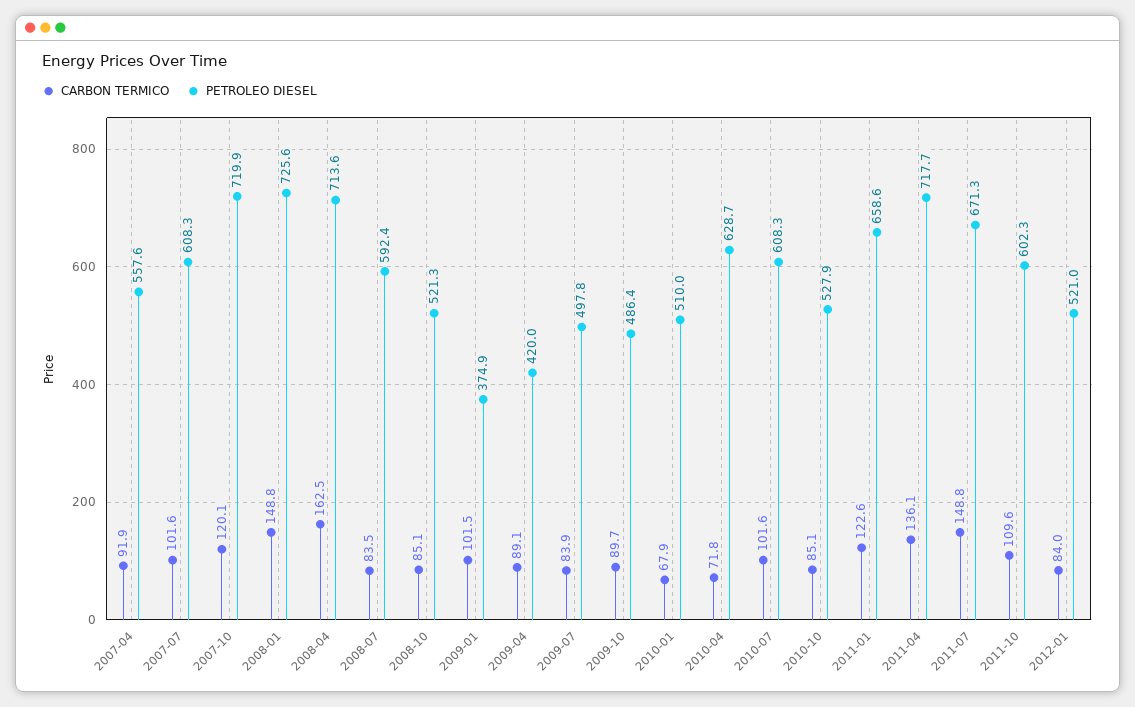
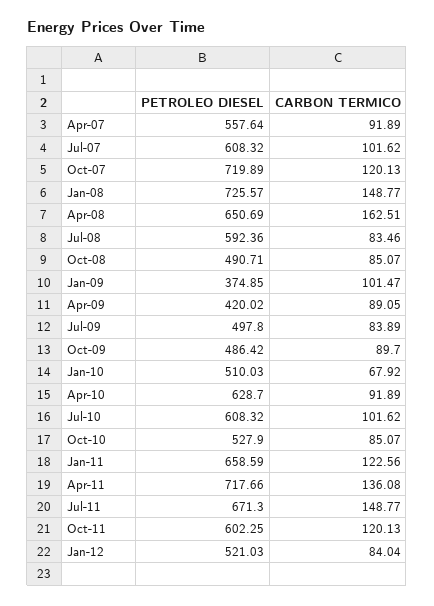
PETROLEO DIESEL, 2008-04: 713.6 -> 650.69
PETROLEO DIESEL, 2008-10: 521.3 -> 490.71
CARBON TERMICO, 2010-04: 71.8 -> 91.89
CARBON TERMICO, 2011-10: 109.6 -> 120.13

